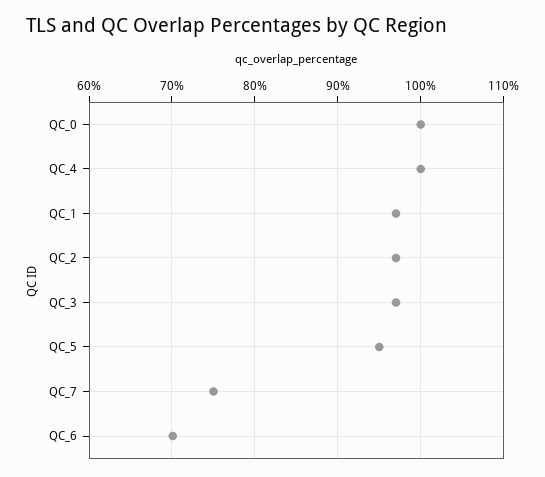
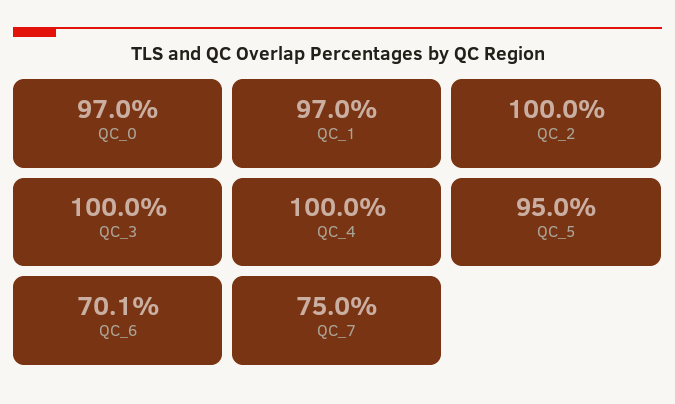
QC_0: 100 -> 97
QC_2: 97 -> 100
QC_3: 97 -> 100

